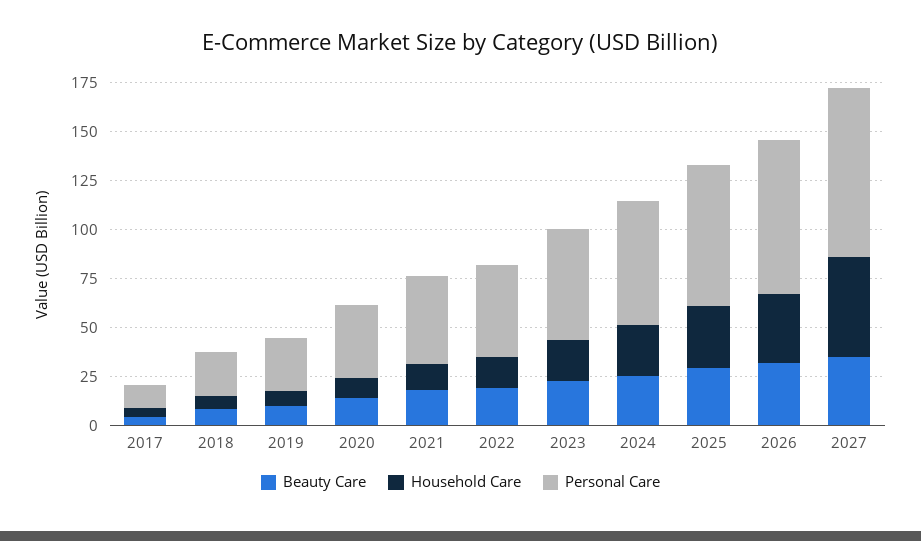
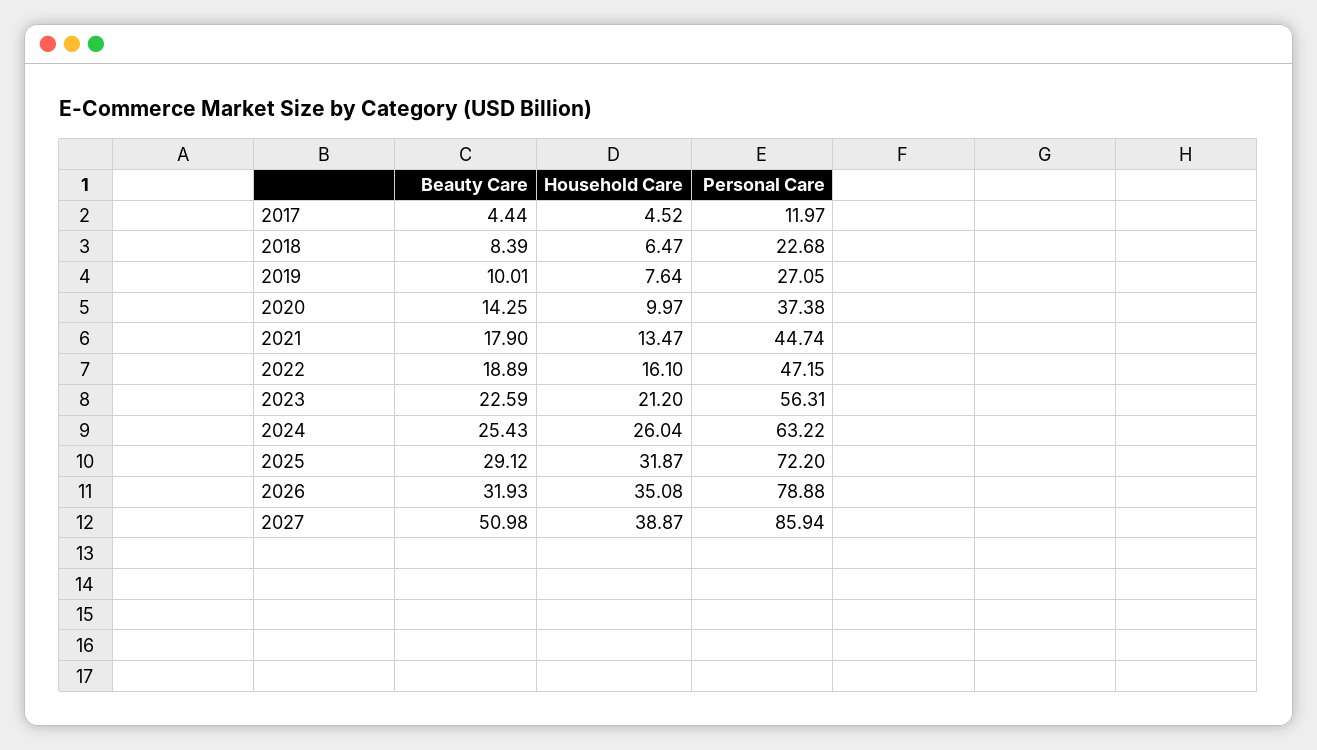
Beauty Care, 2027: 35 -> 50.98
Household Care, 2027: 50 -> 38.87

